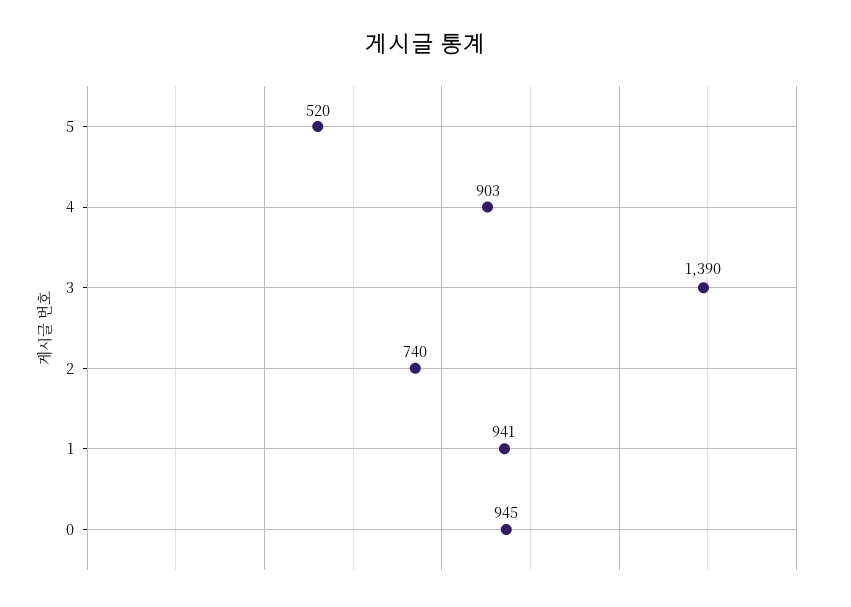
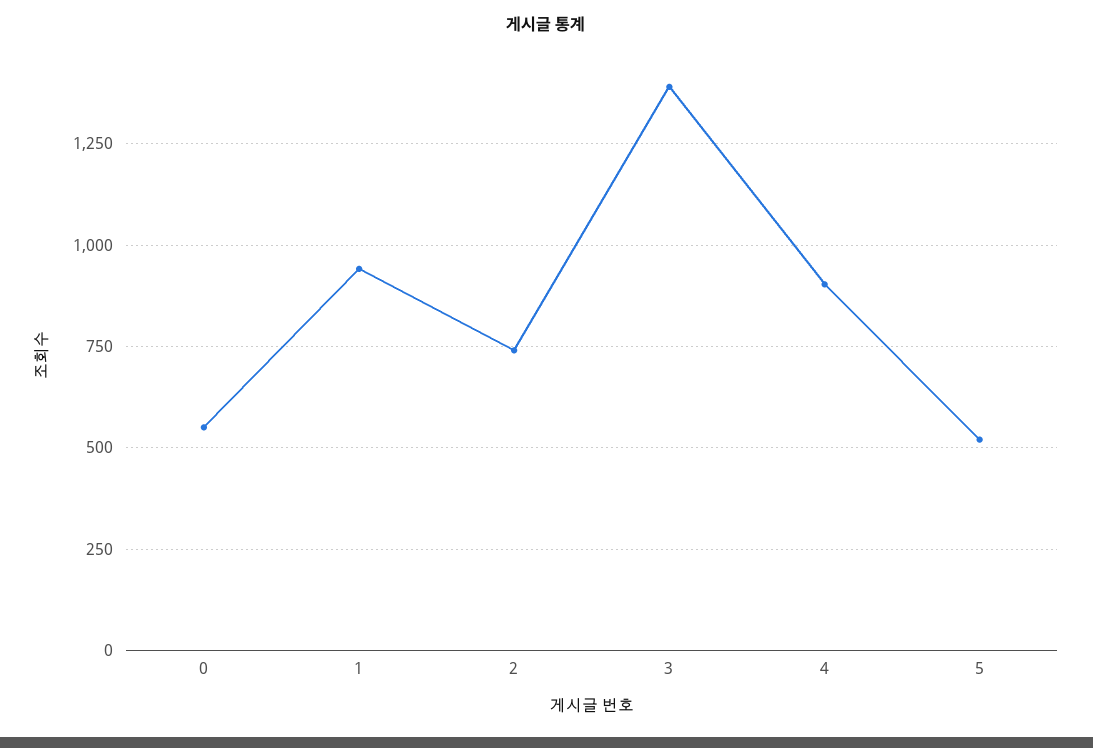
0: 945 -> 550

